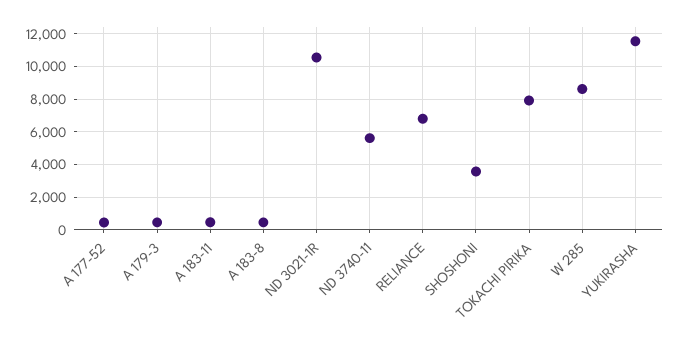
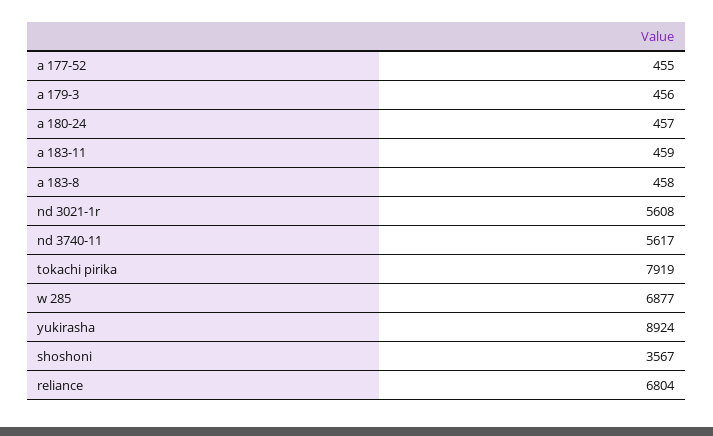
ND 3021-1R: 10500 -> 5608
W 285: 8500 -> 6877
YUKIRASHA: 11500 -> 8924
a 180-24: none -> 457

